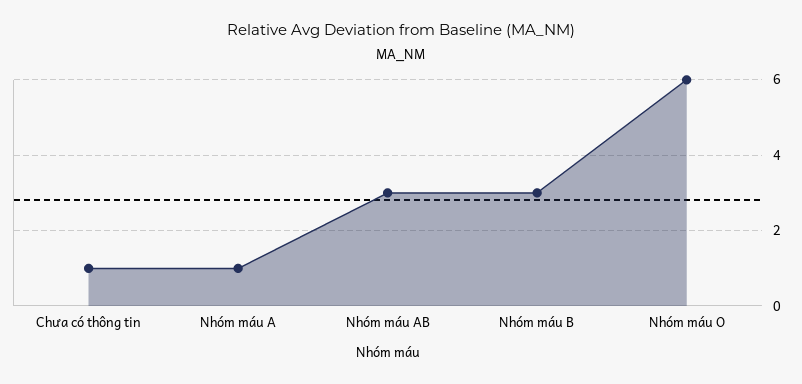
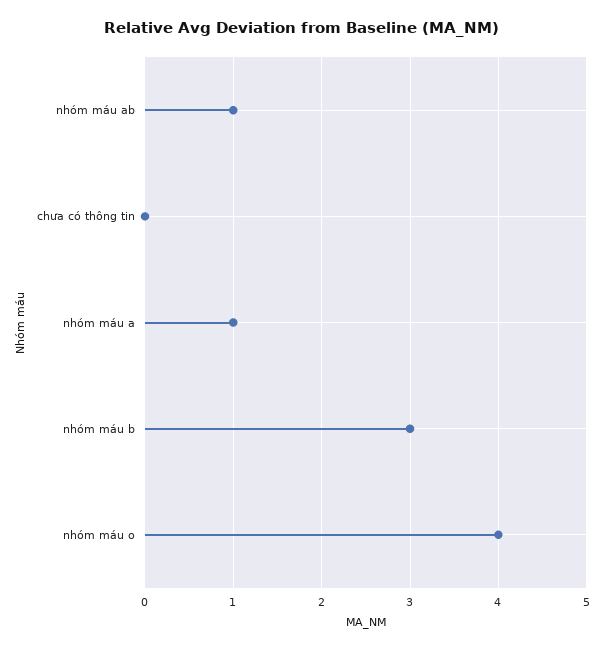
Chưa có thông tin: 1 -> 0
Nhóm máu AB: 3 -> 1
Nhóm máu O: 6 -> 4

